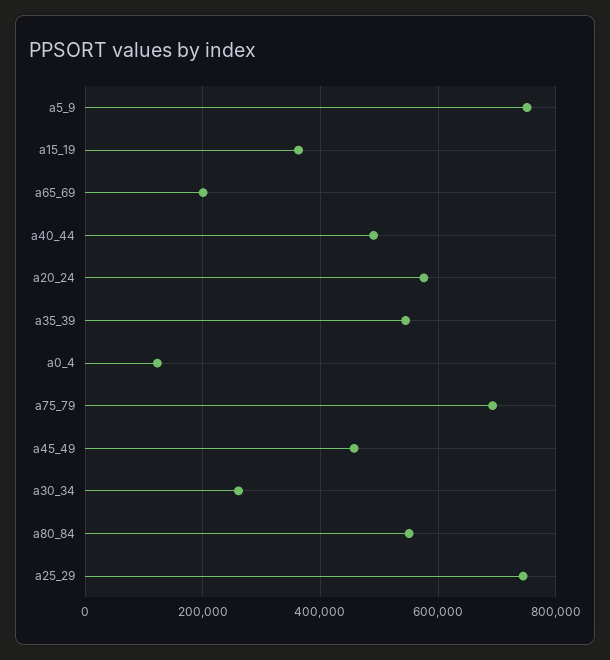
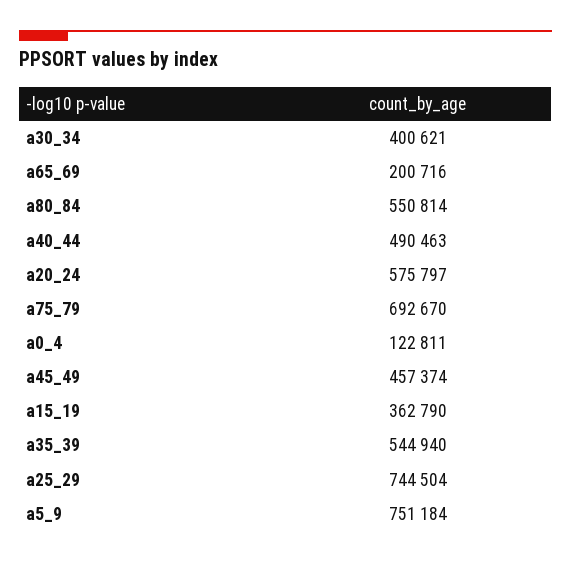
a30_34: 260000 -> 400621

